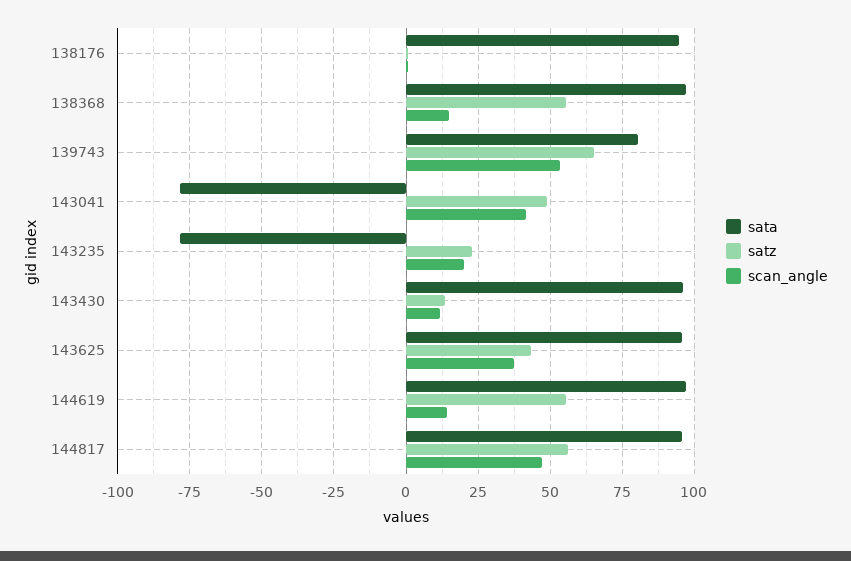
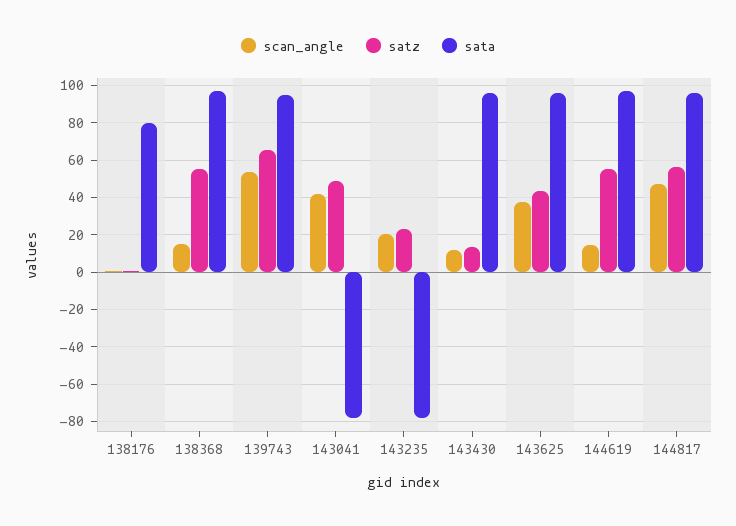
sata, 138176: 95 -> 80
sata, 139743: 80 -> 95

